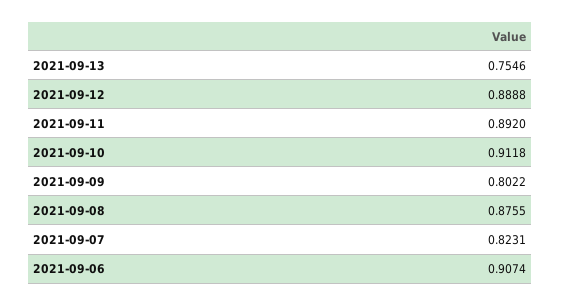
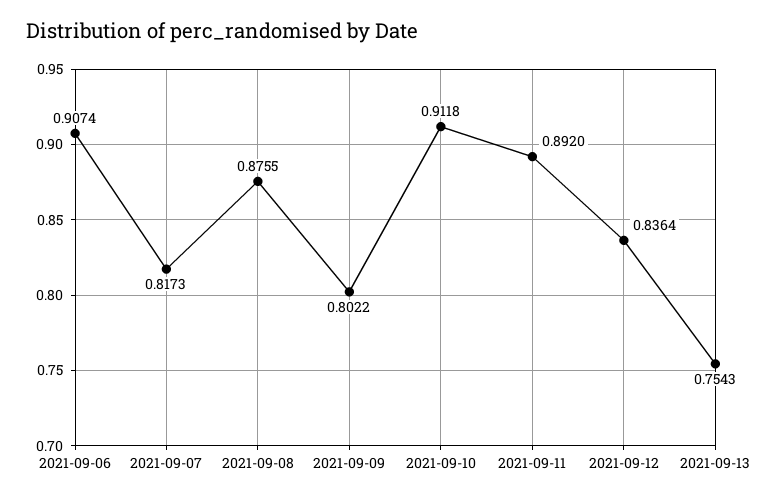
2021-09-13: 0.7546 -> 0.7543
2021-09-12: 0.8888 -> 0.8364
2021-09-07: 0.8231 -> 0.8173

